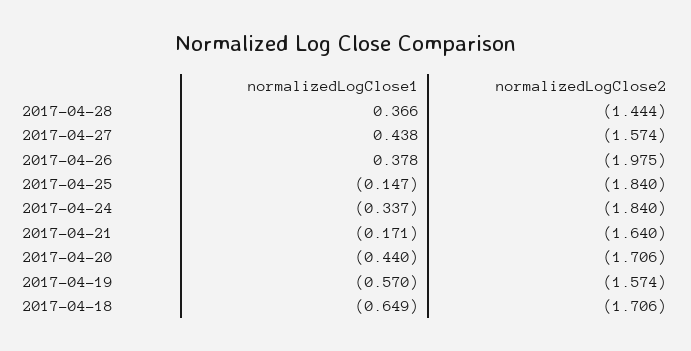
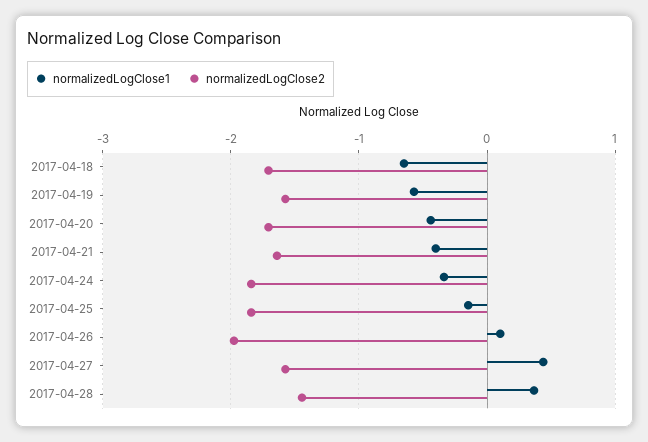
normalizedLogClose1, 2017-04-26: 0.378 -> 0.1
normalizedLogClose1, 2017-04-21: -0.171 -> -0.4

